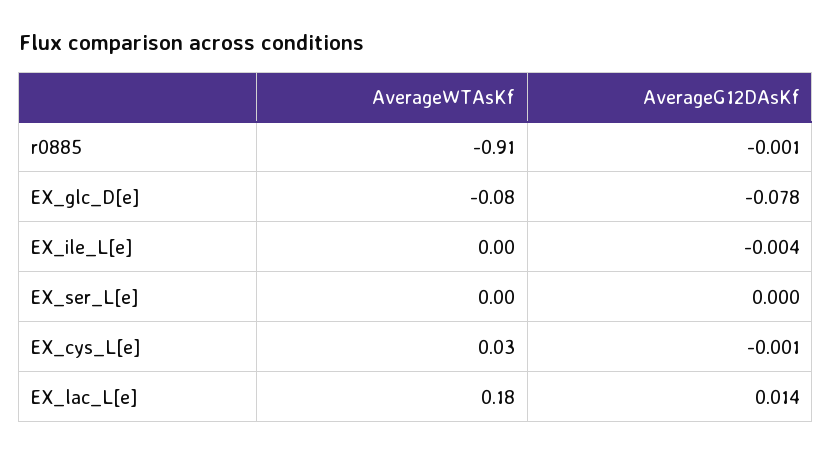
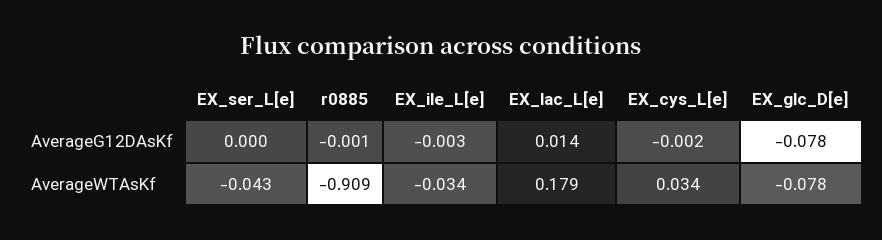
AverageWTAsKf, EX_ile_L[e]: 0 -> -0.034
AverageG12DAsKf, EX_ile_L[e]: -0.004 -> -0.003
AverageWTAsKf, EX_ser_L[e]: 0 -> -0.043
AverageG12DAsKf, EX_cys_L[e]: -0.001 -> -0.002

